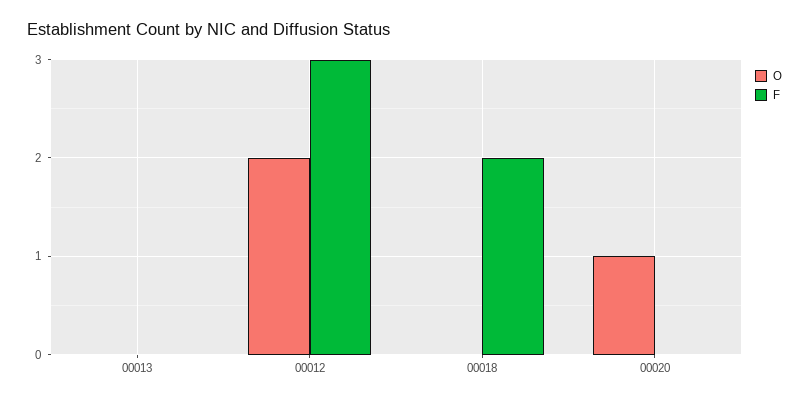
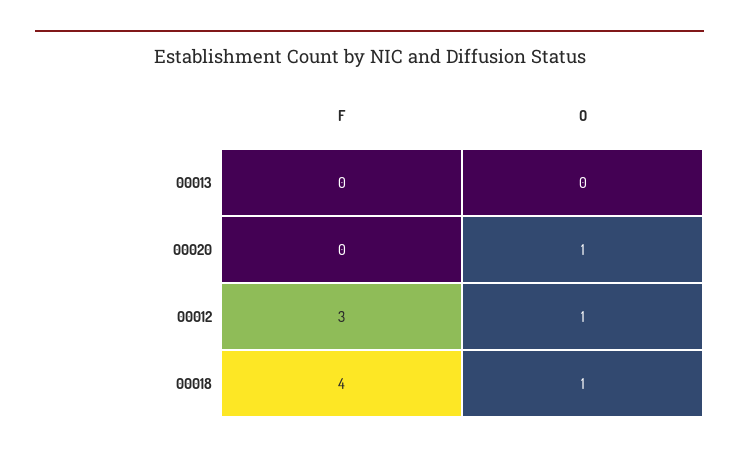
O, 00012: 2 -> 1
O, 00018: 0 -> 1
F, 00018: 2 -> 4

